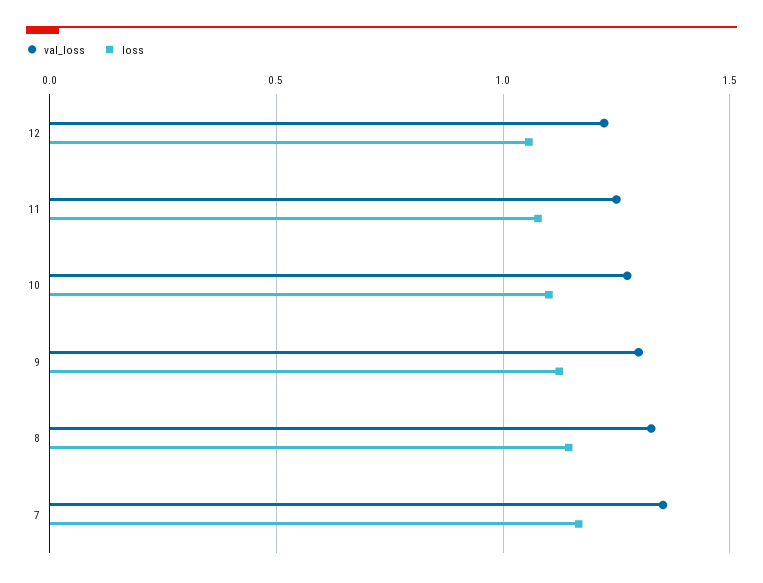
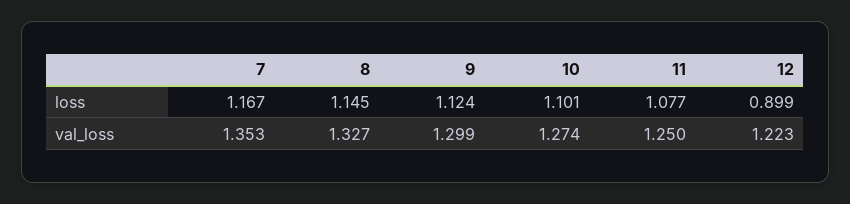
loss, 12: 1.05 -> 0.899

